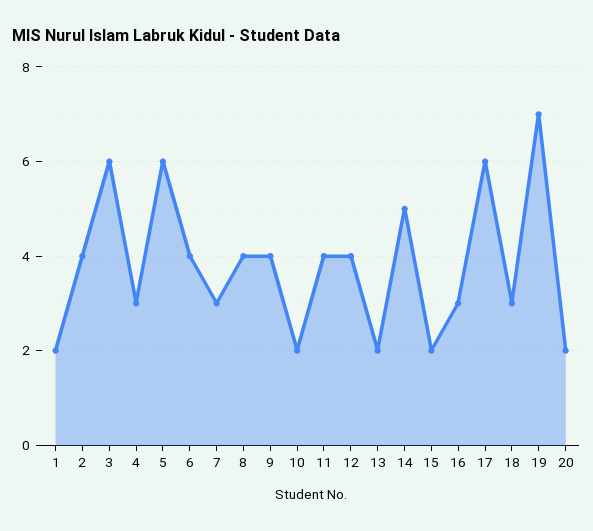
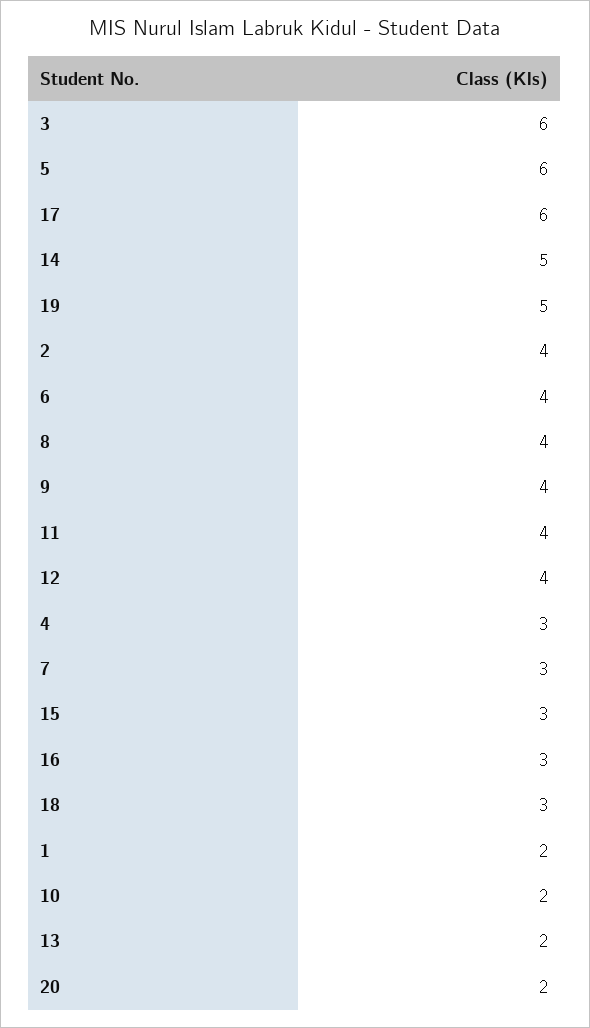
15: 2 -> 3
19: 7 -> 5

